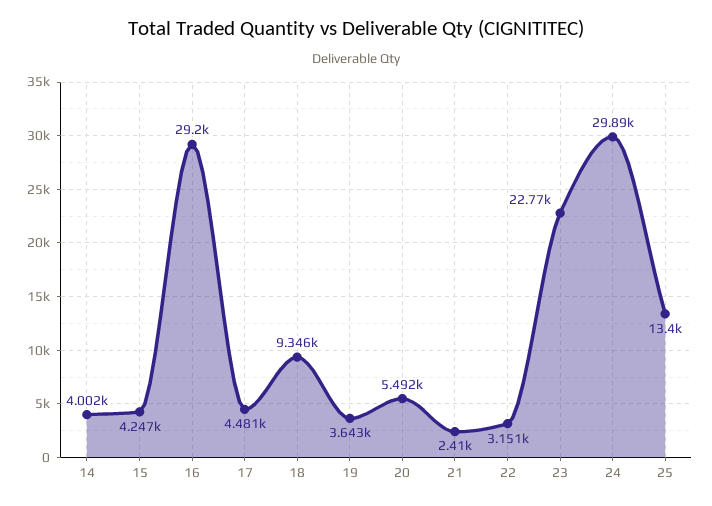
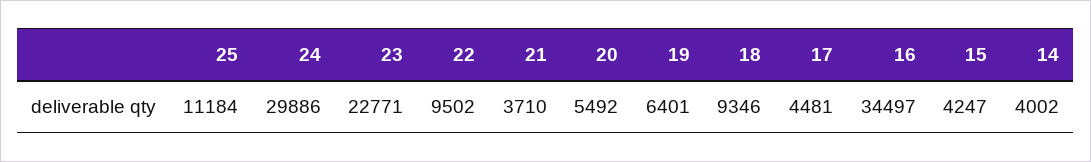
16: 29200 -> 34497
19: 3643 -> 6401
21: 2410 -> 3710
22: 3151 -> 9502
25: 13400 -> 11184

